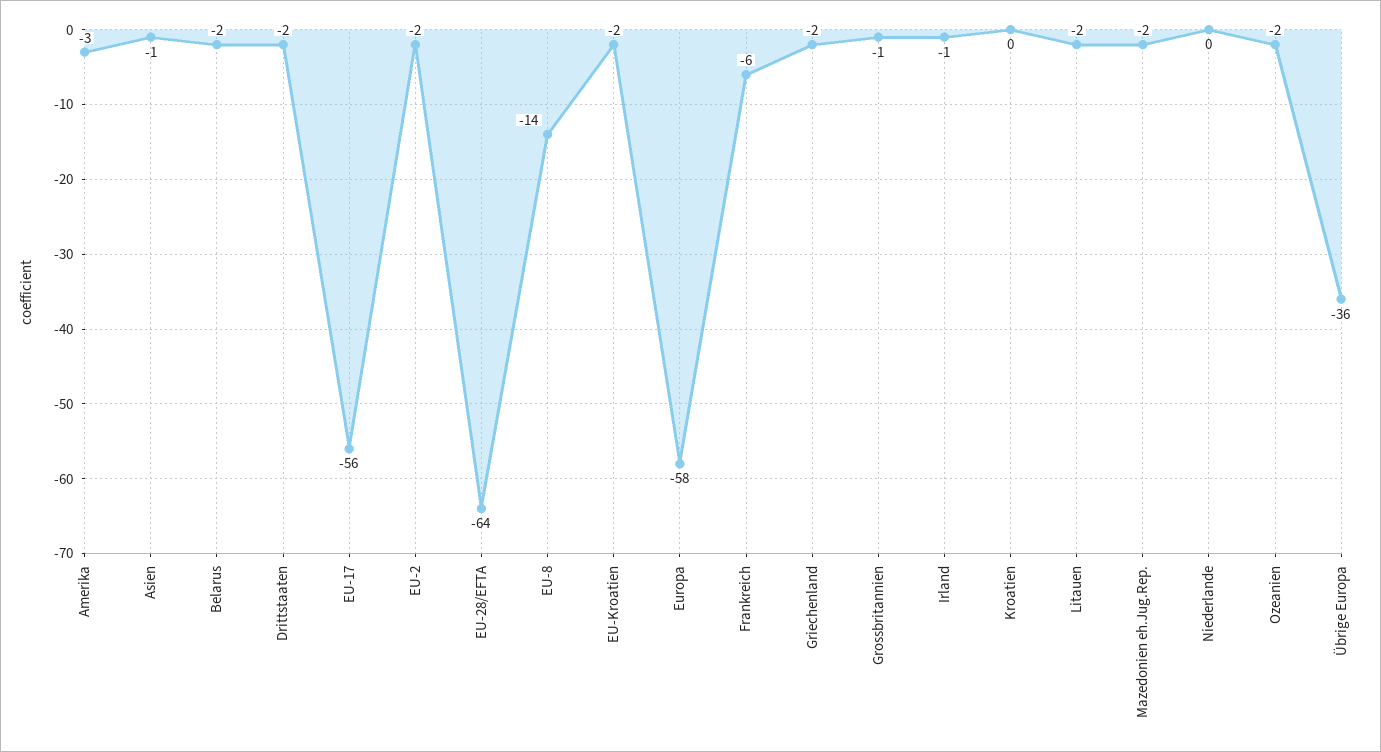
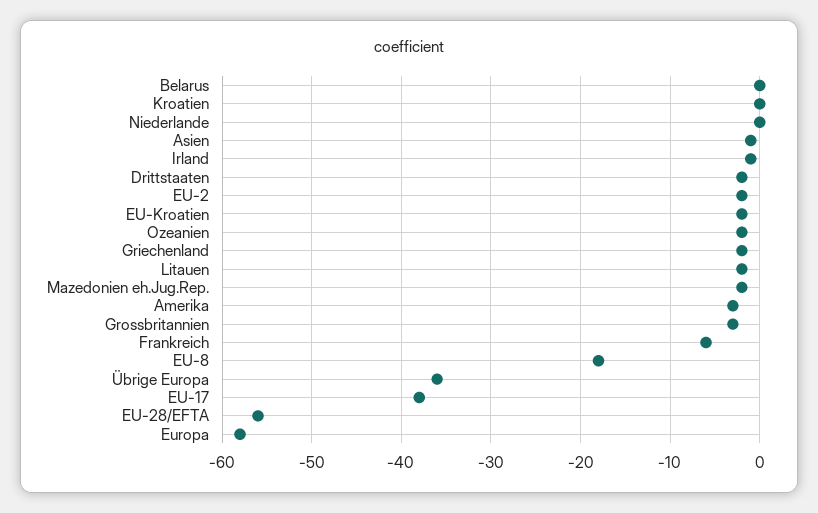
Belarus: -2 -> 0
EU-17: -56 -> -38
EU-28/EFTA: -64 -> -56
EU-8: -14 -> -18
Grossbritannien: -1 -> -3

